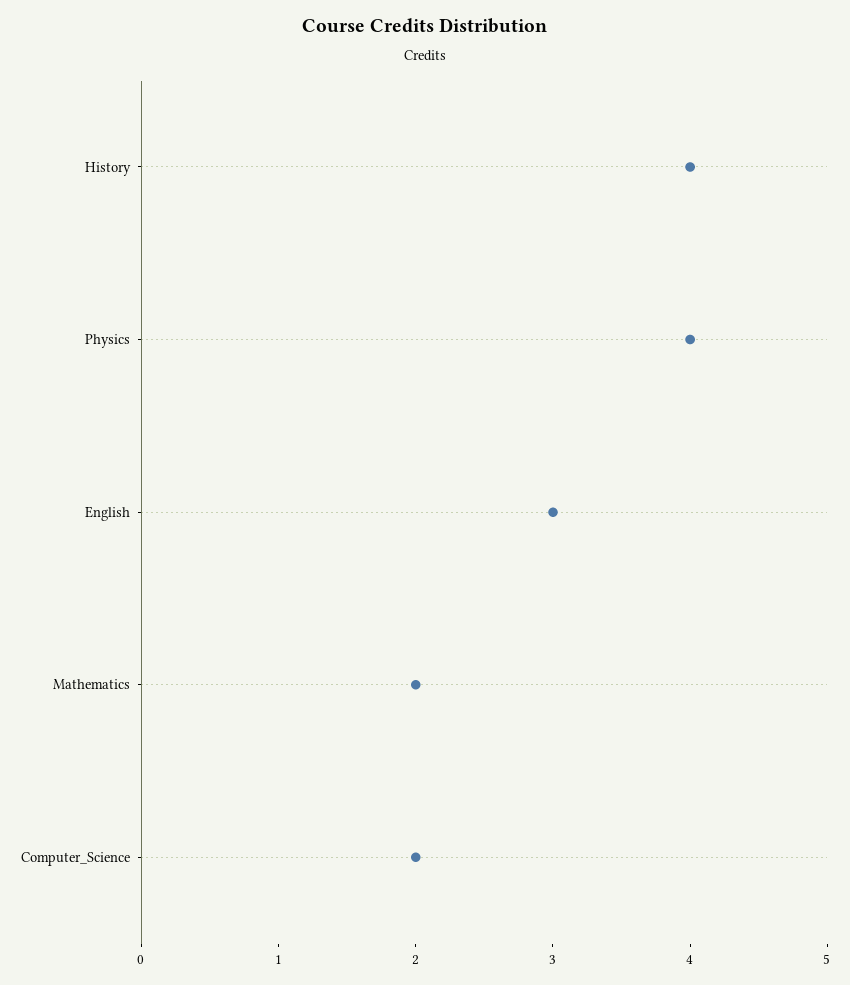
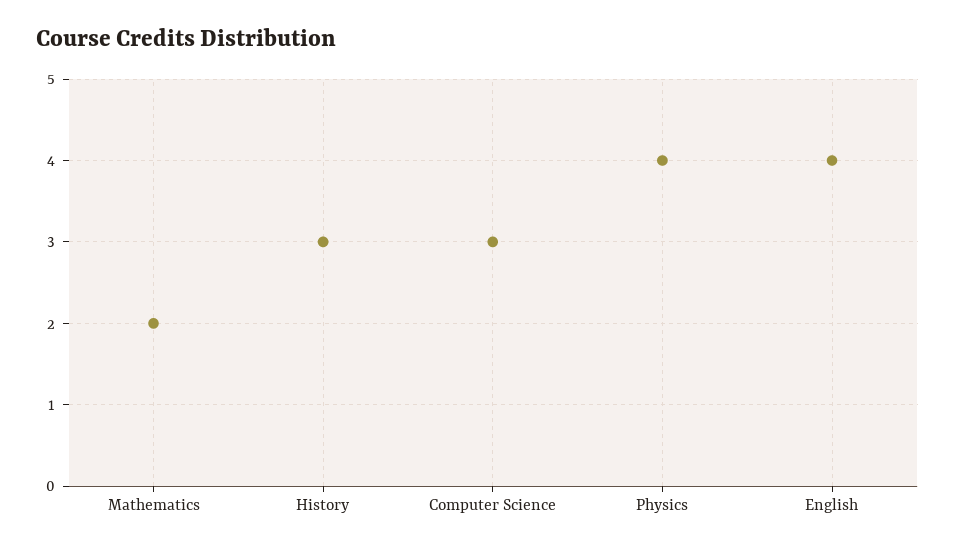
History: 4 -> 3
English: 3 -> 4
Computer_Science: 2 -> 3

